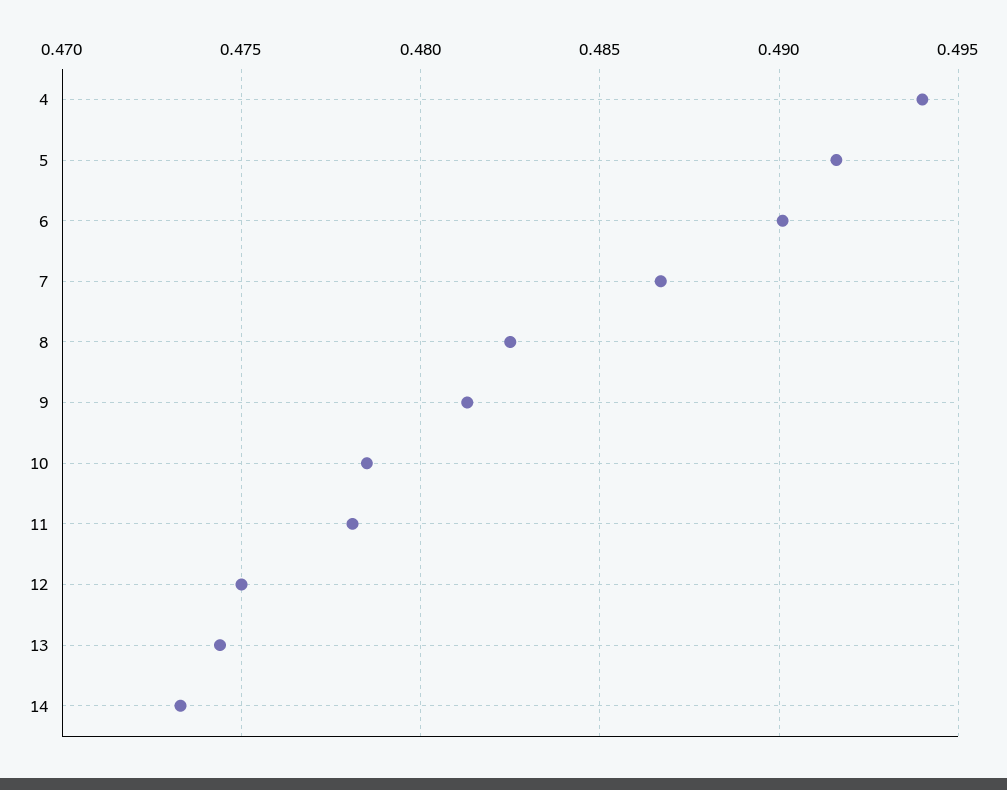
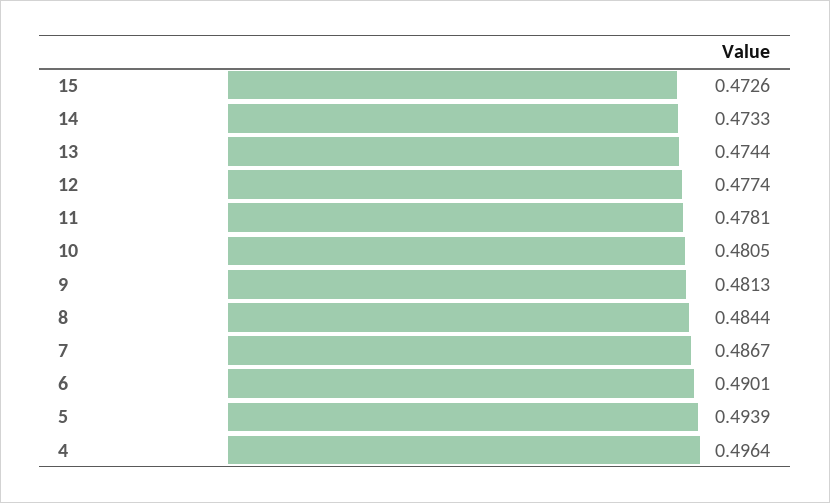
4: 0.494 -> 0.4964
5: 0.4915 -> 0.4939
8: 0.4825 -> 0.4844
10: 0.4785 -> 0.4805
12: 0.475 -> 0.4774
15: none -> 0.4726

